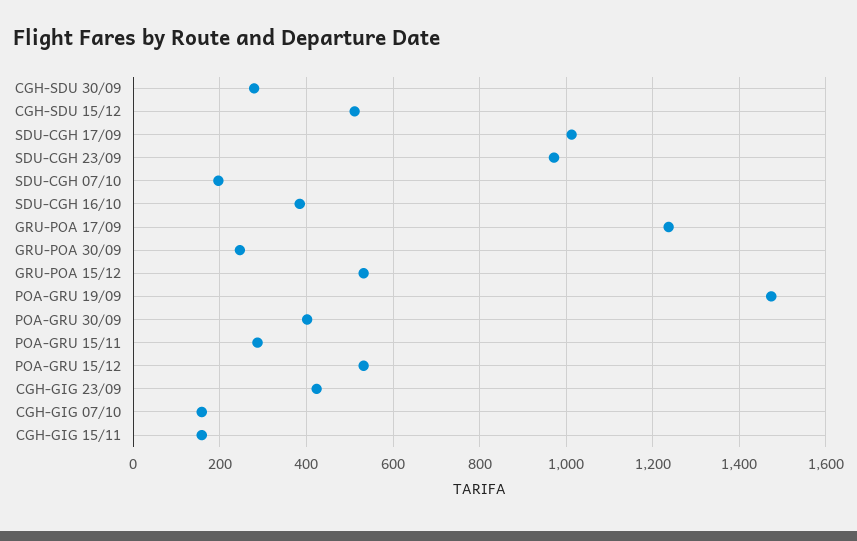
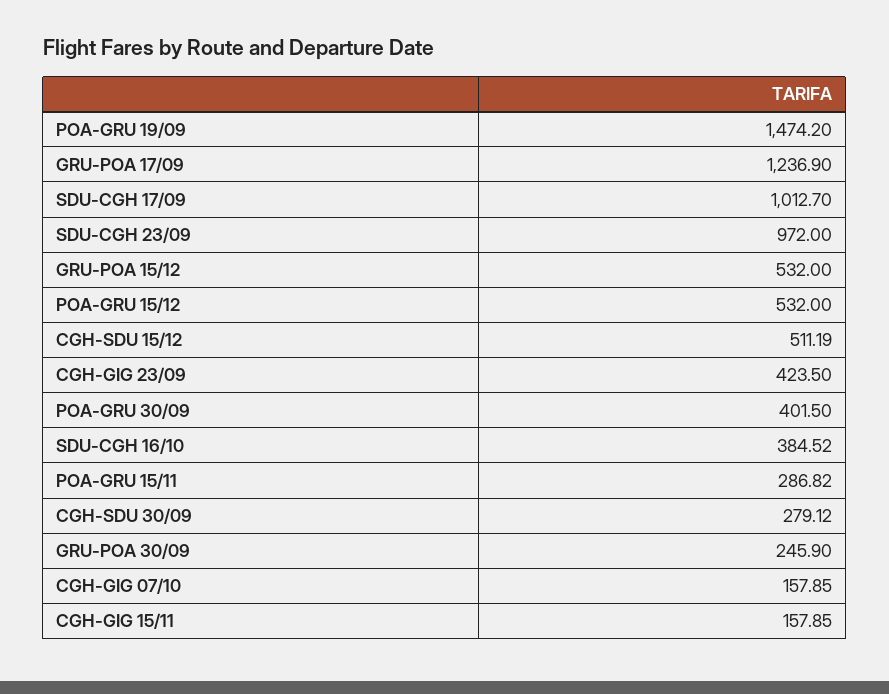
SDU-CGH 07/10: 200 -> none

